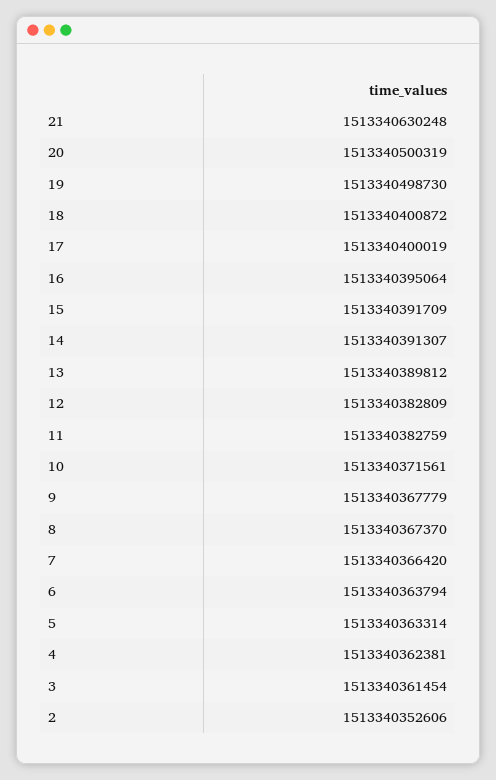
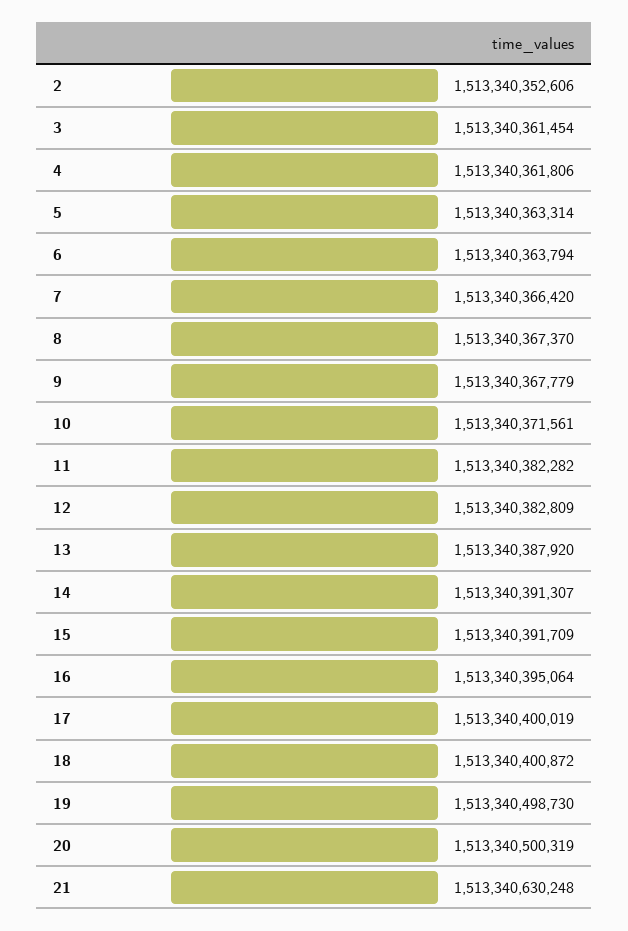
13: 1513340389812 -> 1513340387920
11: 1513340382759 -> 1513340382282
4: 1513340362381 -> 1513340361806

